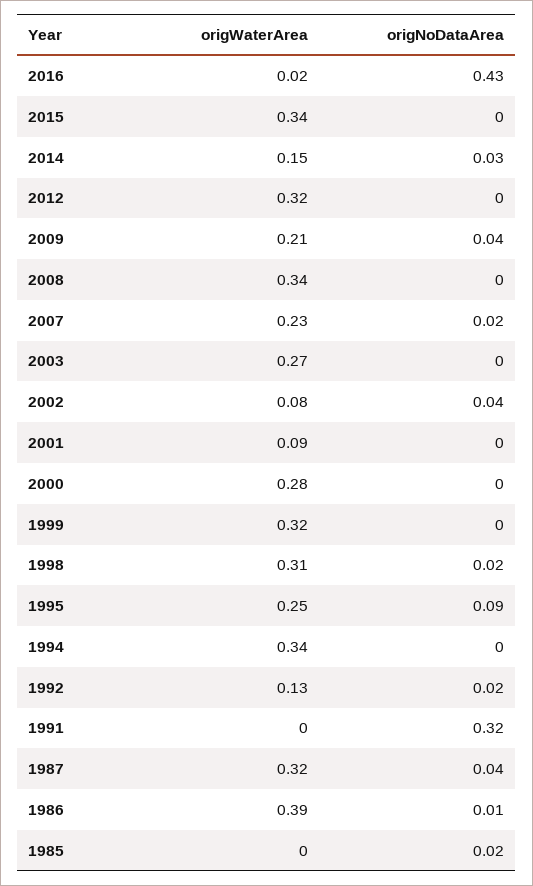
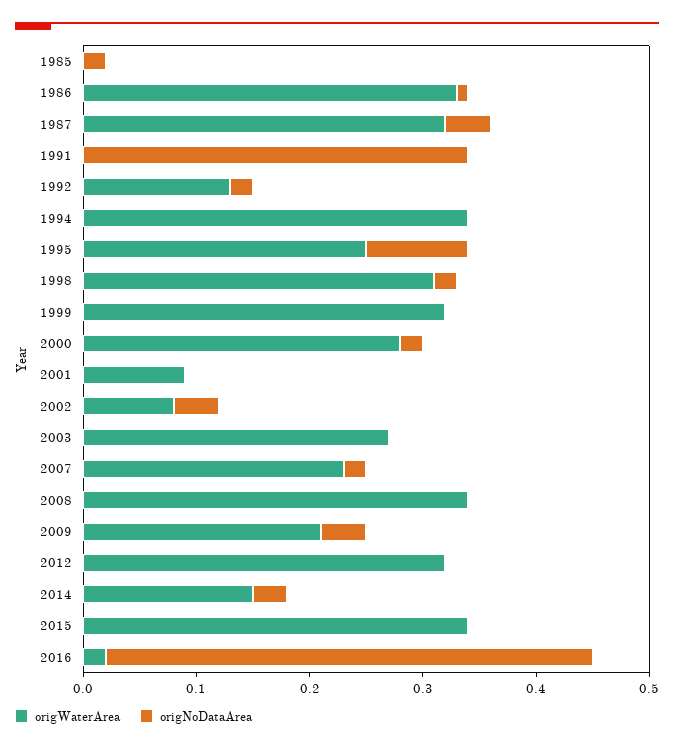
origNoDataArea, 2000: 0 -> 0.02
origNoDataArea, 1991: 0.32 -> 0.34
origWaterArea, 1986: 0.39 -> 0.33

